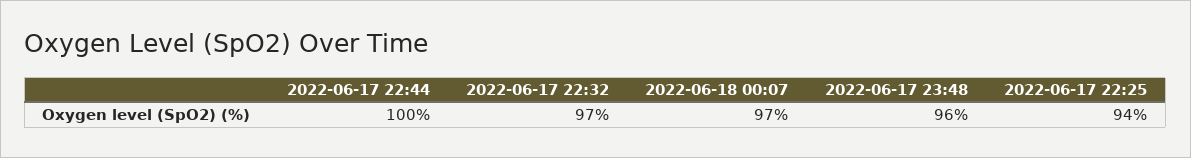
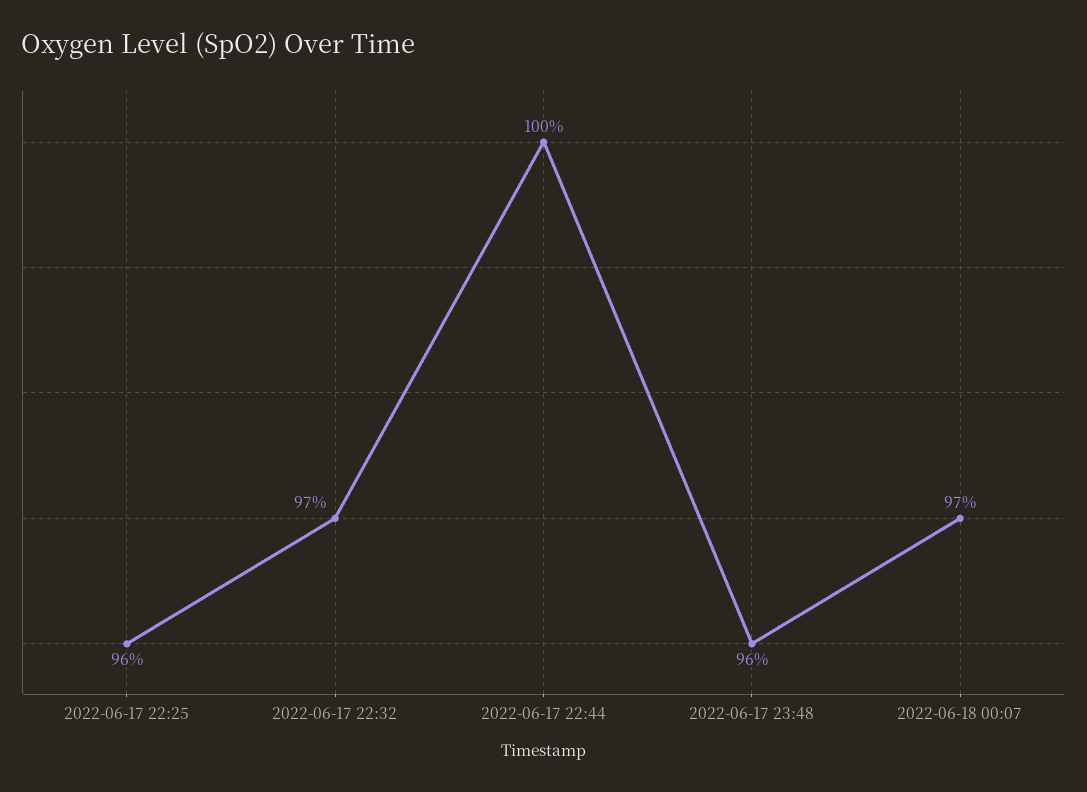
2022-06-17 22:25: 94 -> 96

